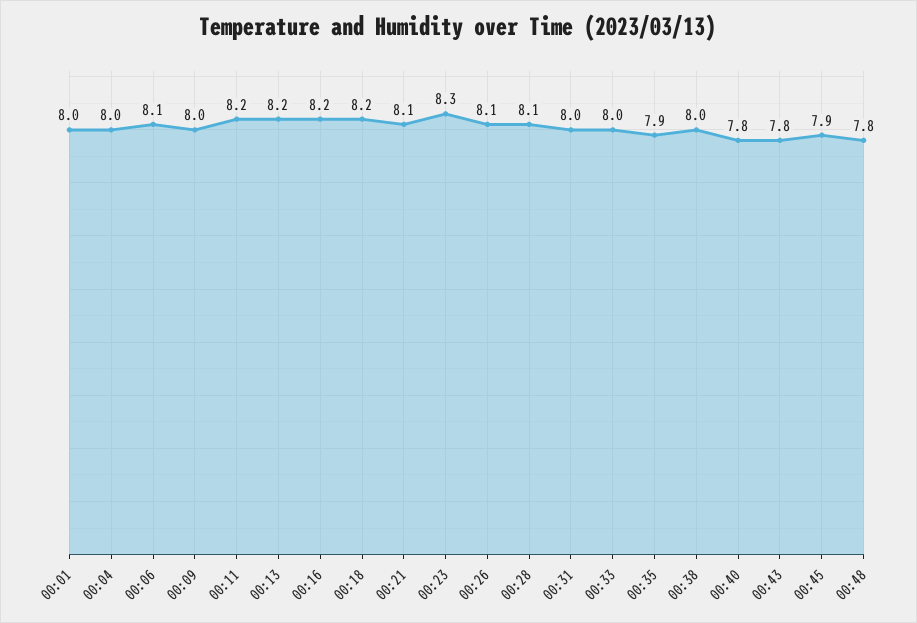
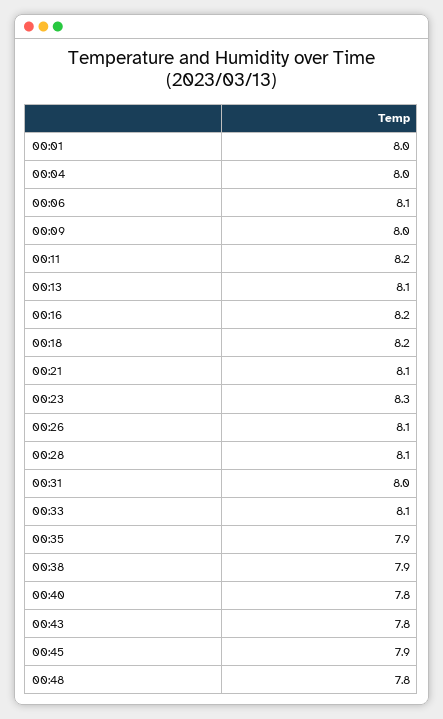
00:13: 8.2 -> 8.1
00:33: 8 -> 8.1
00:38: 8 -> 7.9

